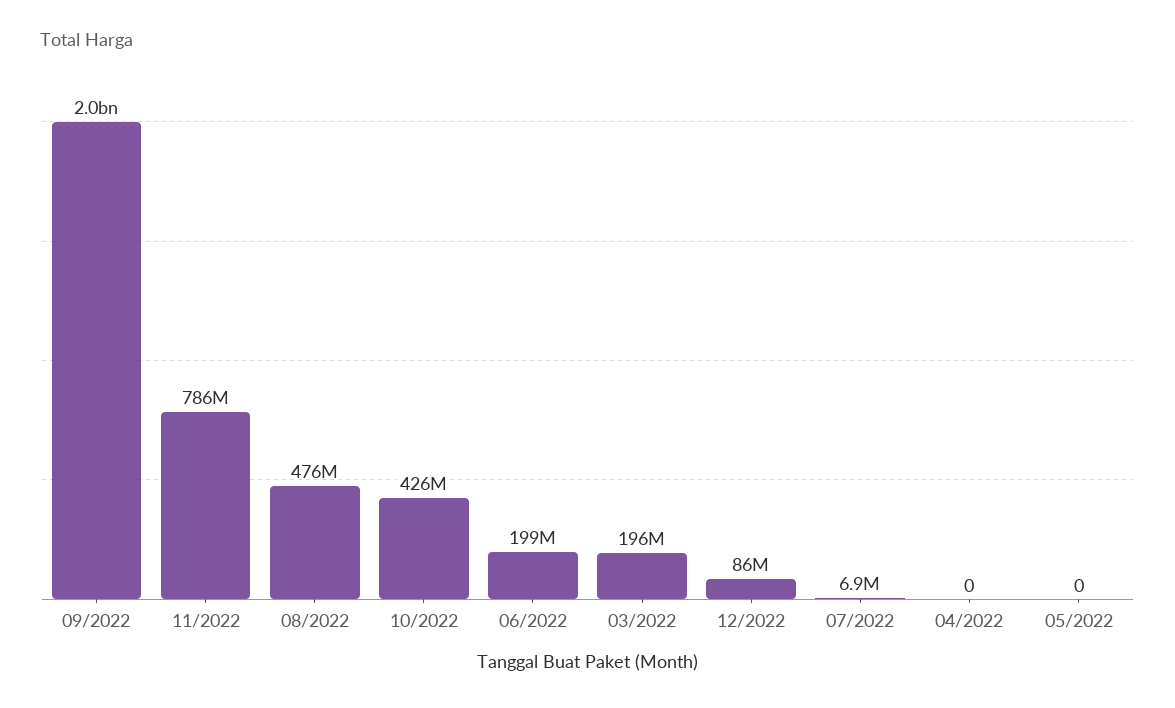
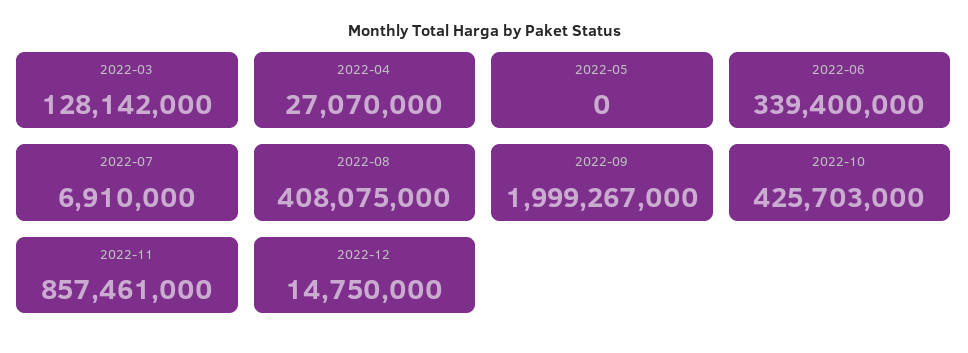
11/2022: 786000000 -> 857461000
08/2022: 476000000 -> 408075000
06/2022: 199000000 -> 339400000
03/2022: 196000000 -> 128142000
12/2022: 86000000 -> 14750000
04/2022: 0 -> 27070000

